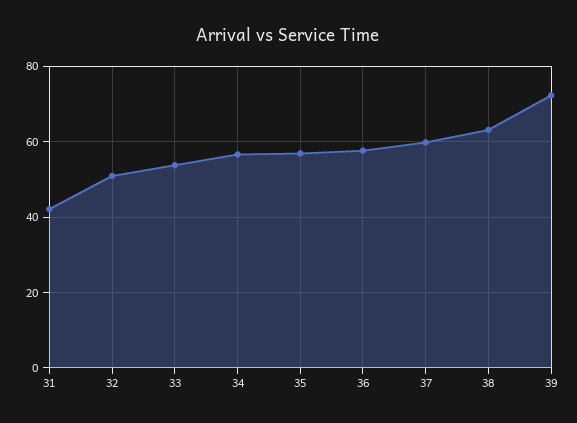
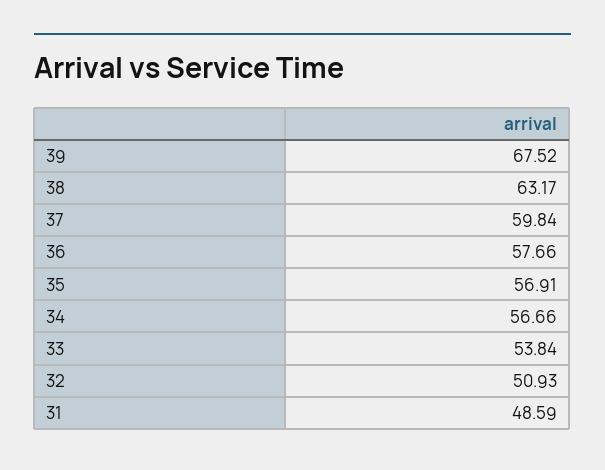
31: 42 -> 48.59
39: 72 -> 67.52

